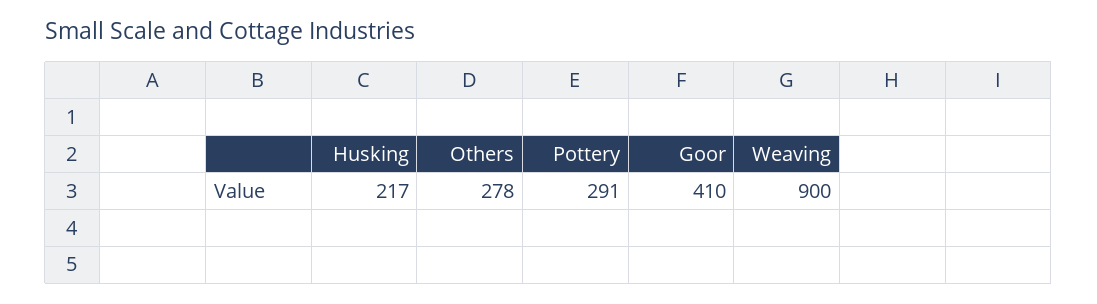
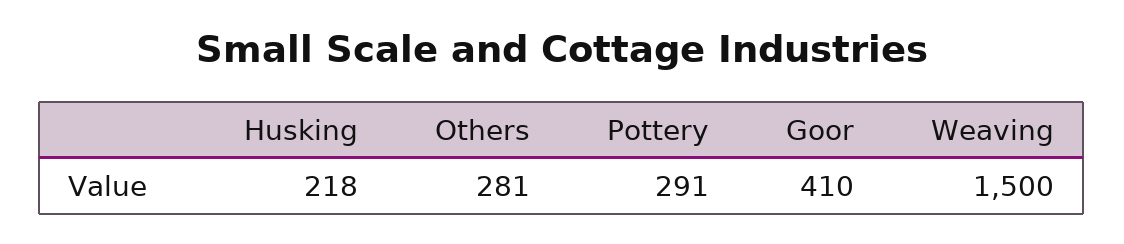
Husking: 217 -> 218
Others: 278 -> 281
Weaving: 900 -> 1500

